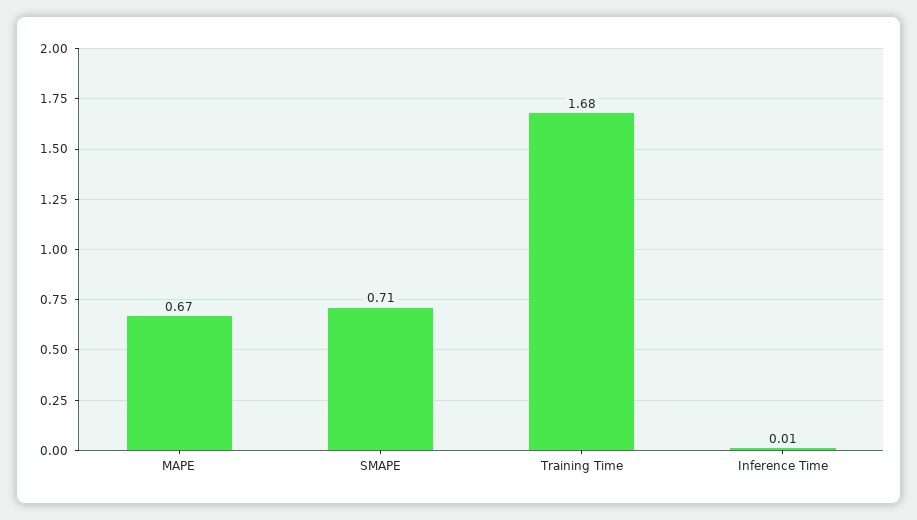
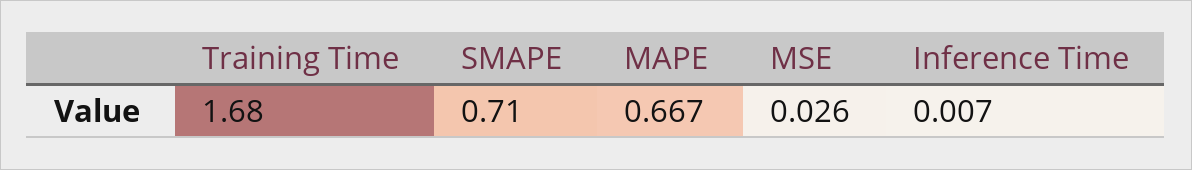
MSE: none -> 0.026

